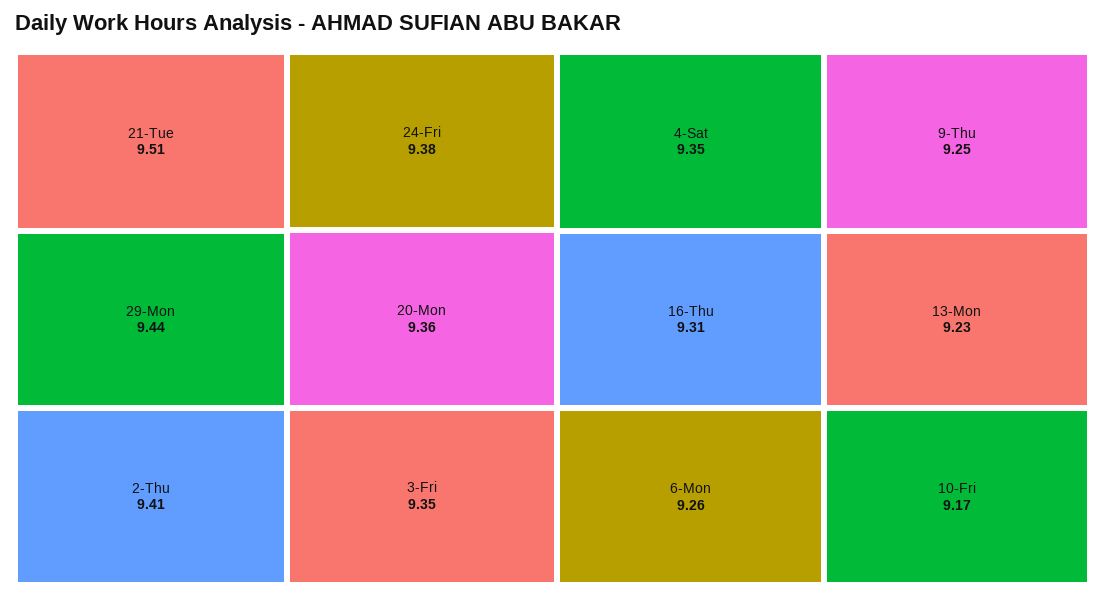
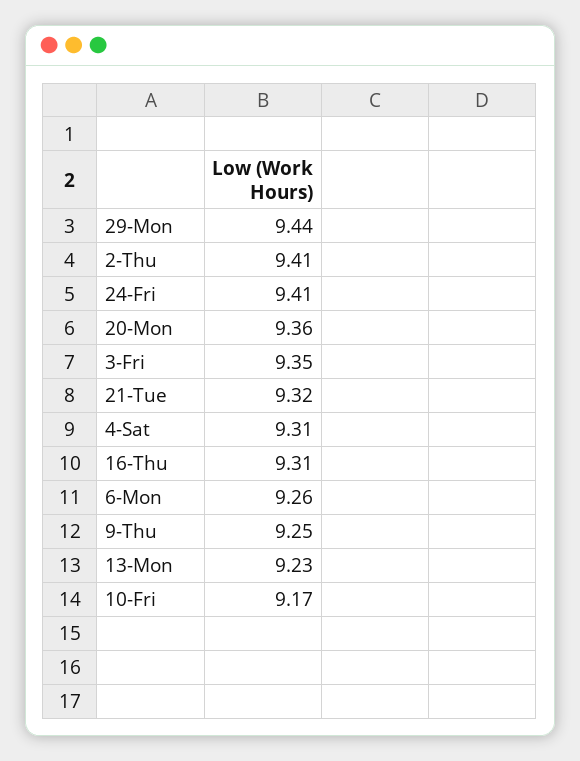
21-Tue: 9.51 -> 9.32
24-Fri: 9.38 -> 9.41
4-Sat: 9.35 -> 9.31

